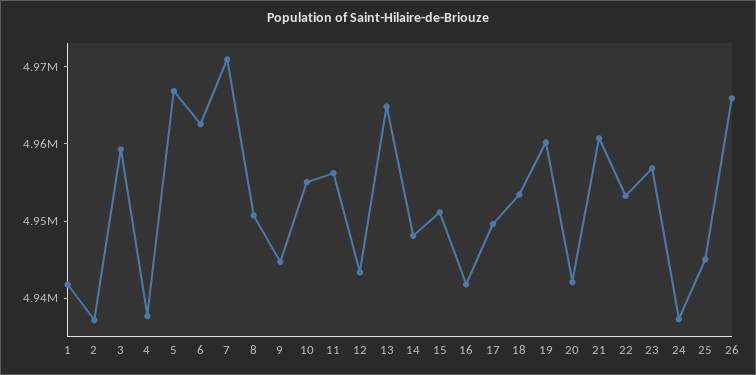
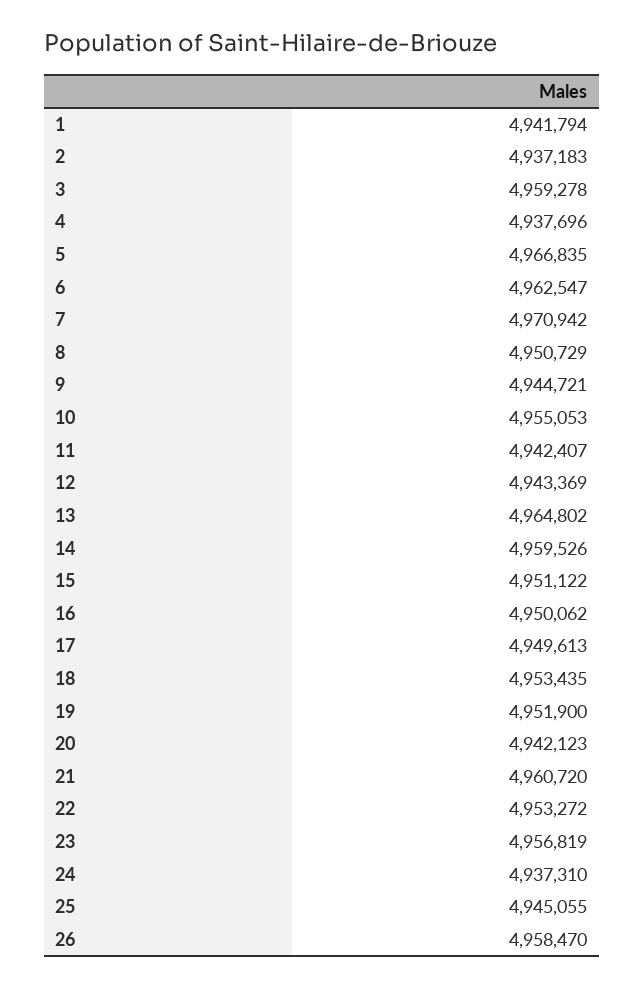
11: 4956000 -> 4942407
14: 4948000 -> 4959526
16: 4942000 -> 4950062
19: 4960000 -> 4951900
26: 4966000 -> 4958470

